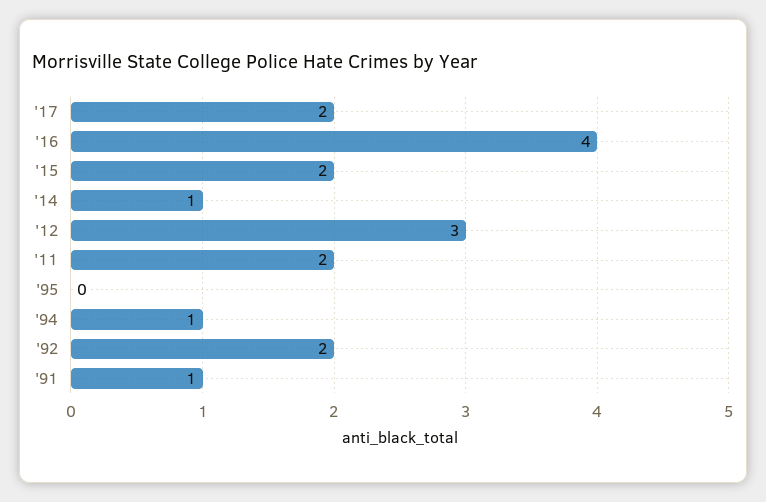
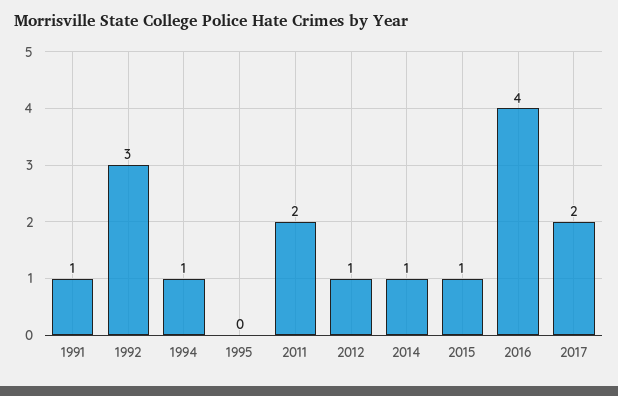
'15: 2 -> 1
'12: 3 -> 1
'92: 2 -> 3

